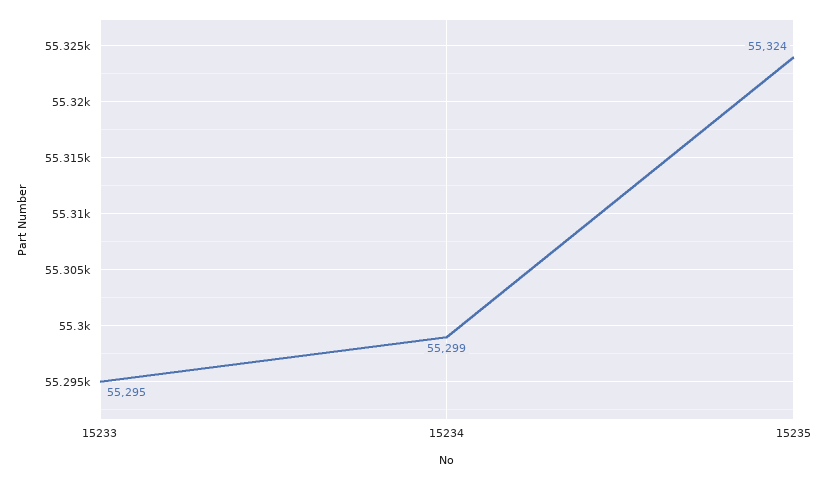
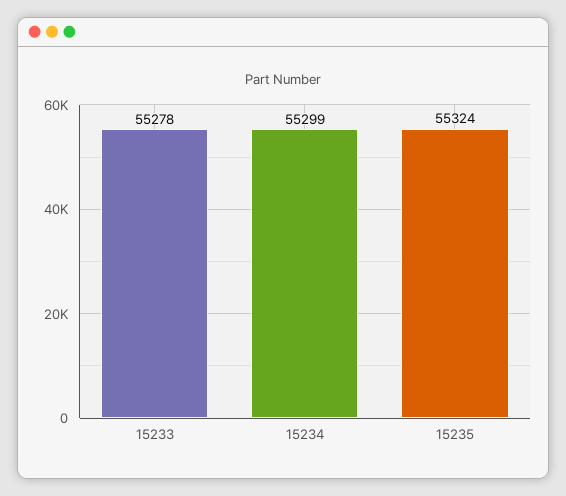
15233: 55295 -> 55278

